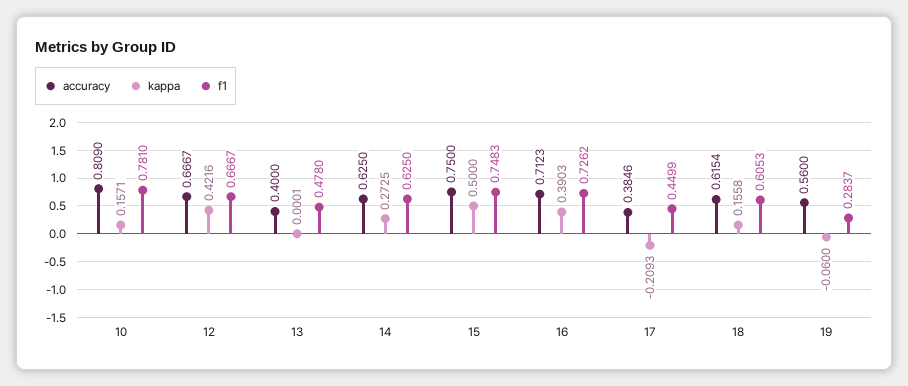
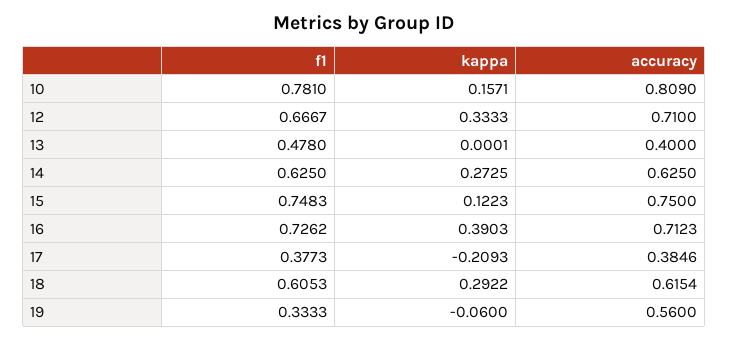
accuracy, 12: 0.6667 -> 0.71
kappa, 12: 0.4216 -> 0.3333
kappa, 15: 0.5 -> 0.1223
f1, 17: 0.4499 -> 0.3773
kappa, 18: 0.1558 -> 0.2922
f1, 19: 0.2837 -> 0.3333

